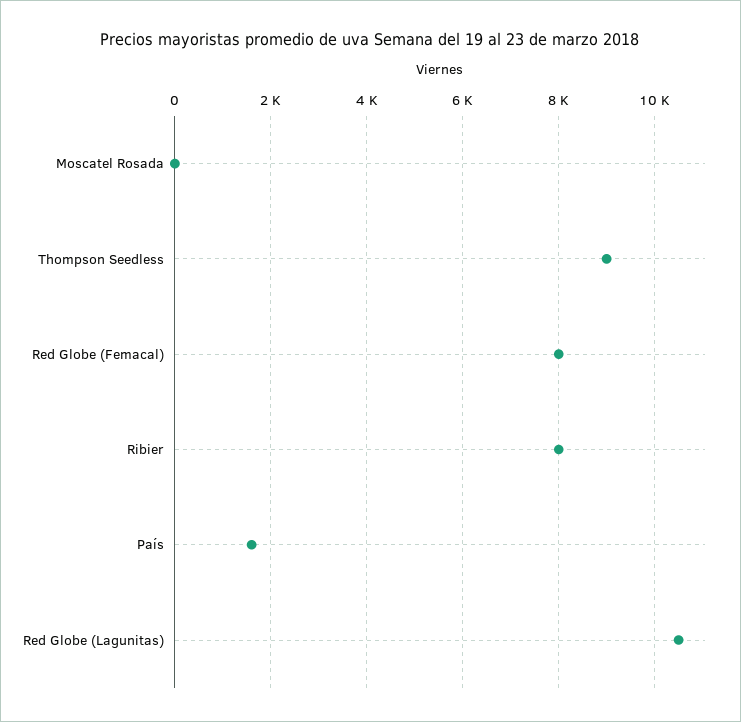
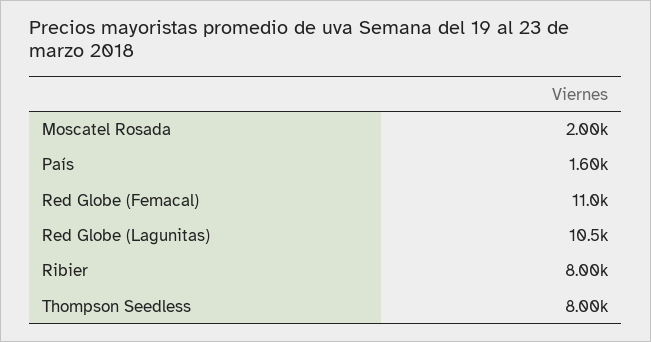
Moscatel Rosada: 0 -> 2000
Thompson Seedless: 9000 -> 8000
Red Globe (Femacal): 8000 -> 11000

